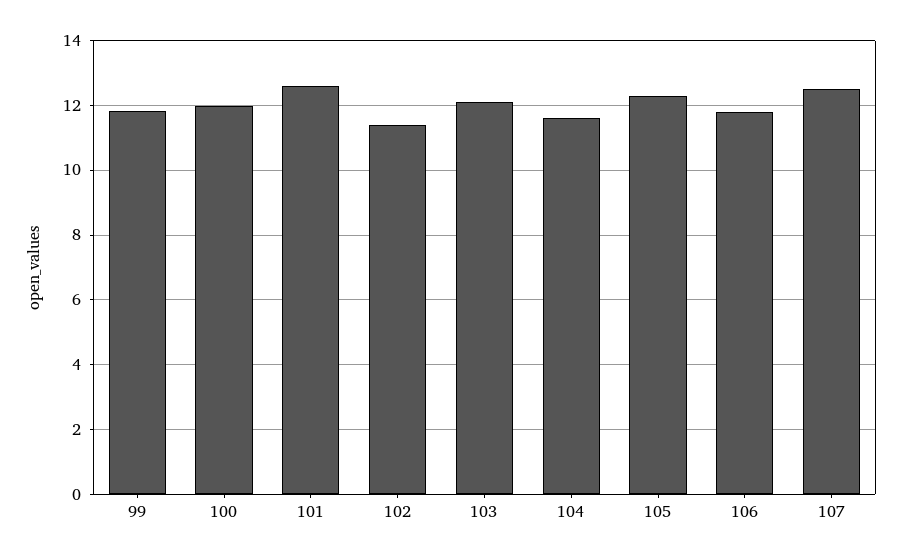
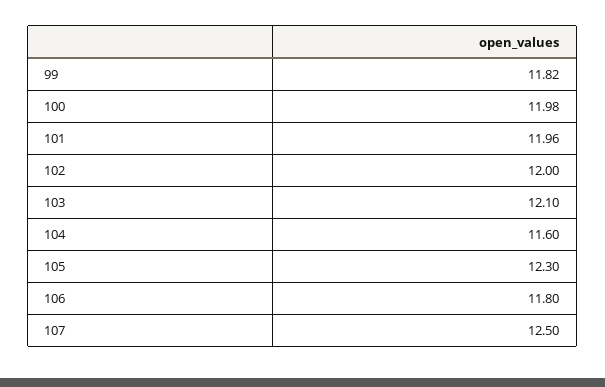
101: 12.6 -> 11.96
102: 11.4 -> 12

